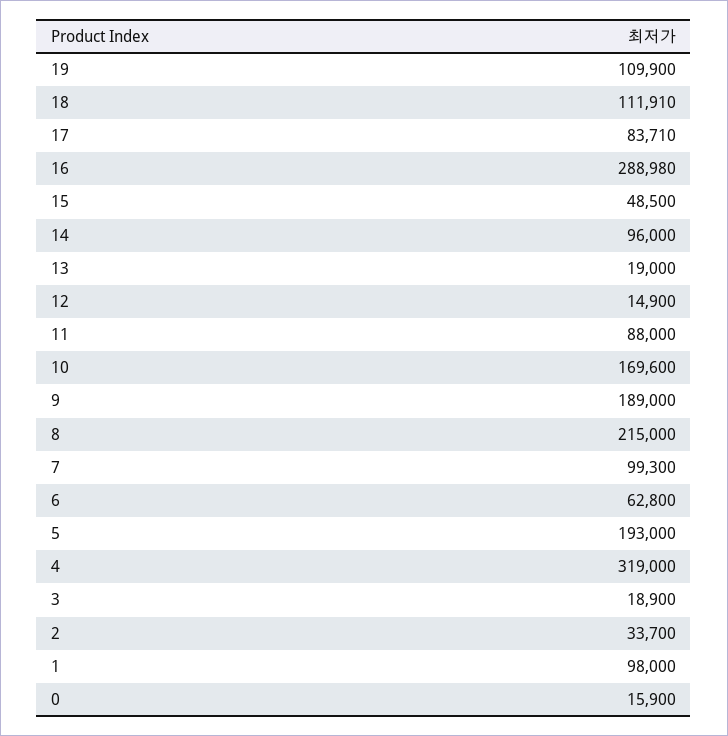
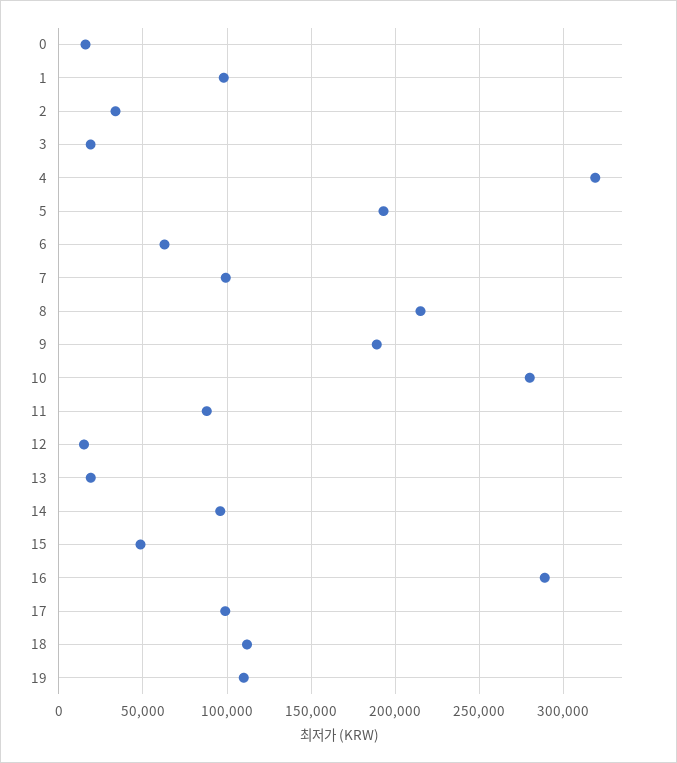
17: 83710 -> 100000
10: 169600 -> 280000

